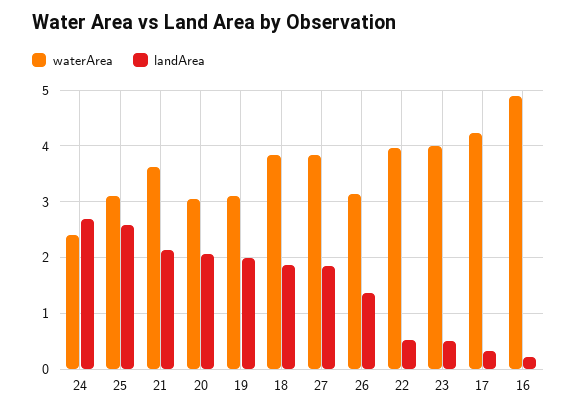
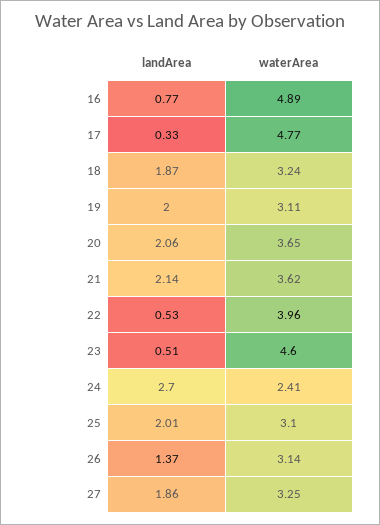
landArea, 25: 2.6 -> 2.01
waterArea, 20: 3 -> 3.65
waterArea, 18: 3.8 -> 3.24
waterArea, 27: 3.8 -> 3.25
waterArea, 23: 4 -> 4.6
waterArea, 17: 4.2 -> 4.77
landArea, 16: 0.2 -> 0.77

